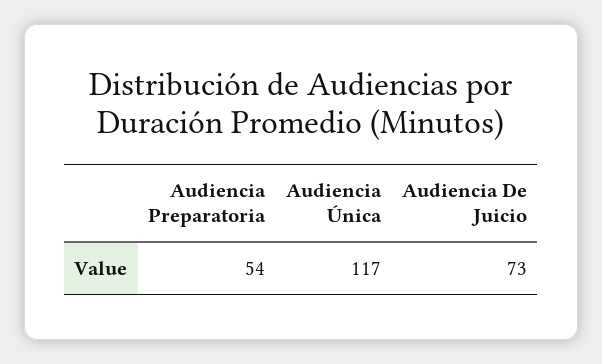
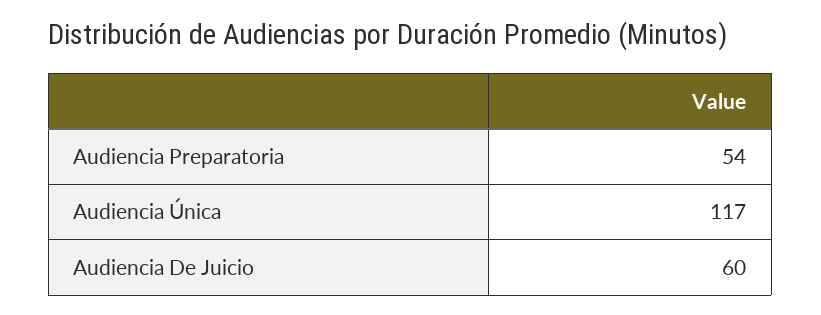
Audiencia De Juicio: 73 -> 60

